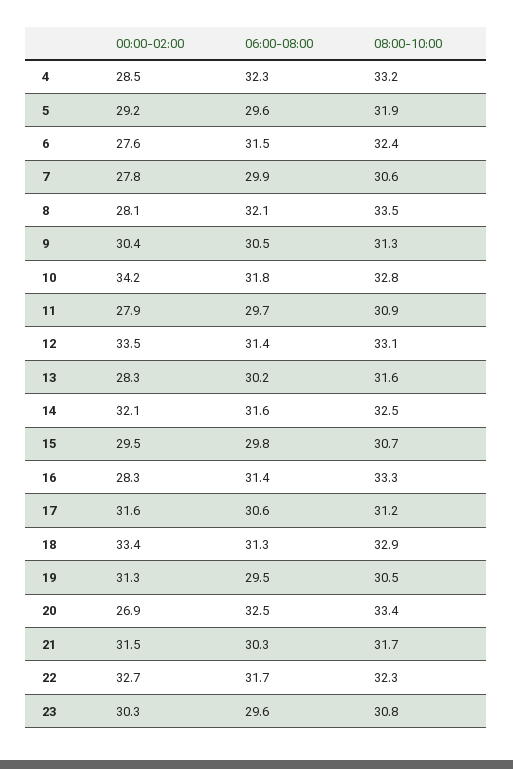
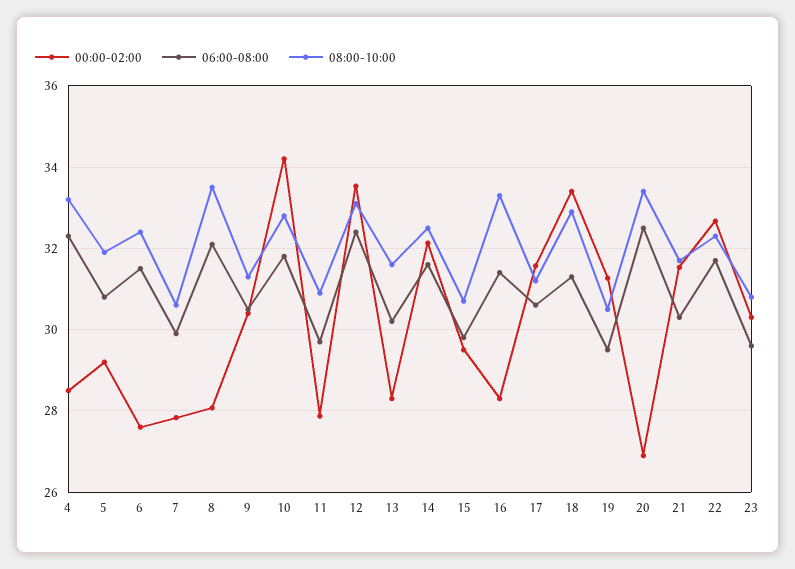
06:00-08:00, 5: 29.6 -> 30.8
06:00-08:00, 12: 31.4 -> 32.4

